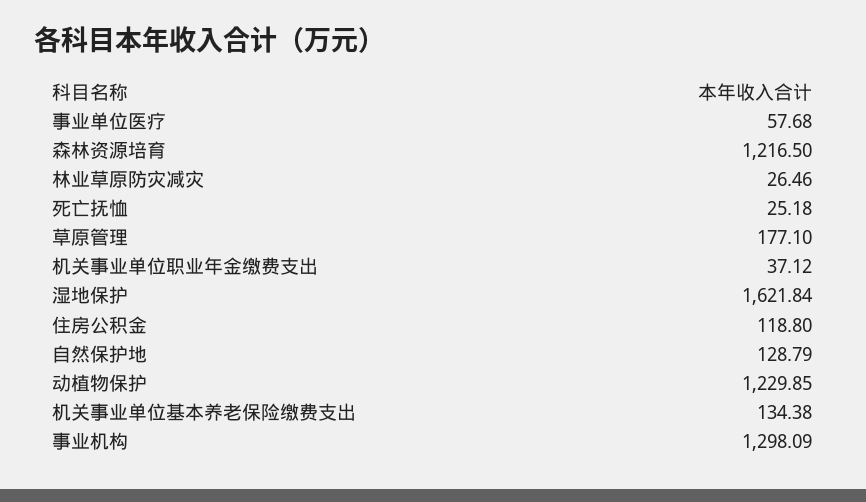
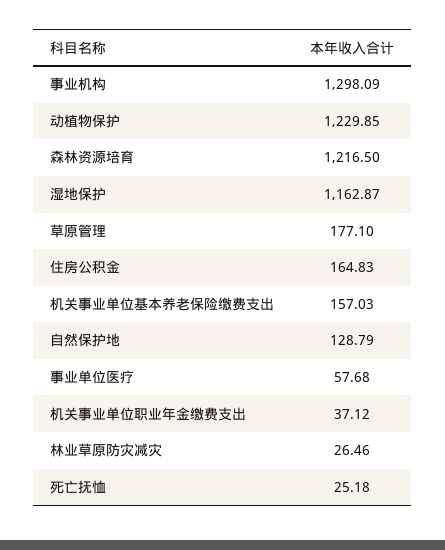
湿地保护: 1621.84 -> 1162.87
住房公积金: 118.8 -> 164.83
机关事业单位基本养老保险缴费支出: 134.38 -> 157.03

